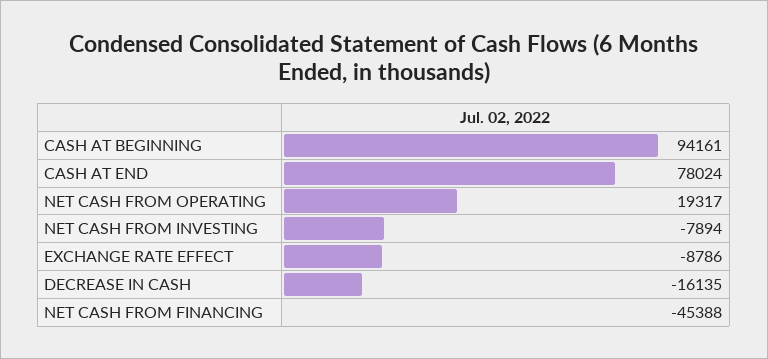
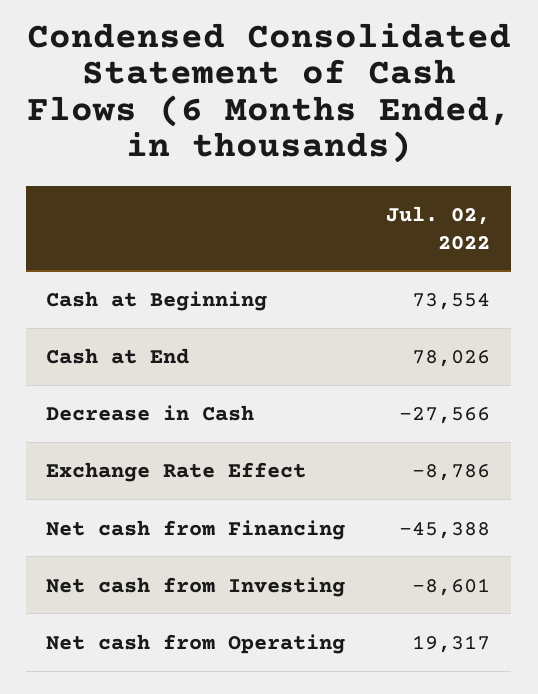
CASH AT BEGINNING: 94161 -> 73554
CASH AT END: 78024 -> 78026
NET CASH FROM INVESTING: -7894 -> -8601
DECREASE IN CASH: -16135 -> -27566

